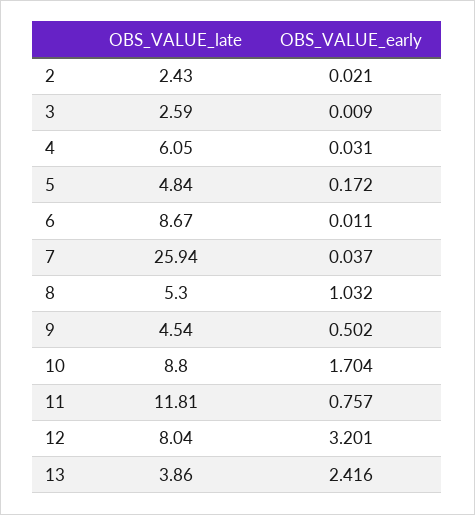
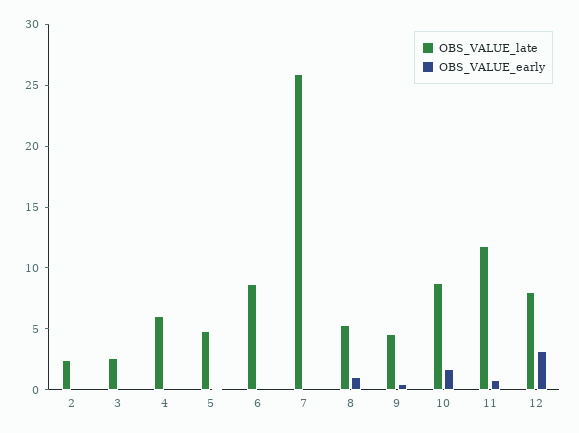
OBS_VALUE_late, 13: 3.86 -> none
OBS_VALUE_early, 13: 2.416 -> none

